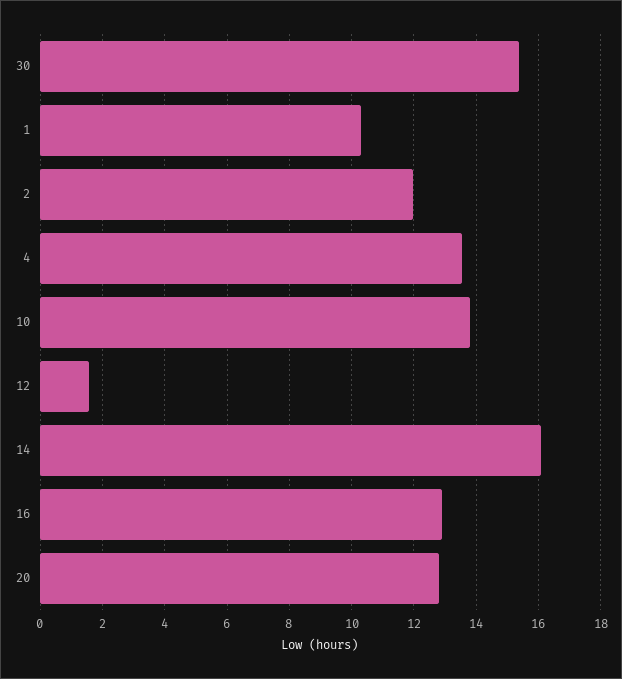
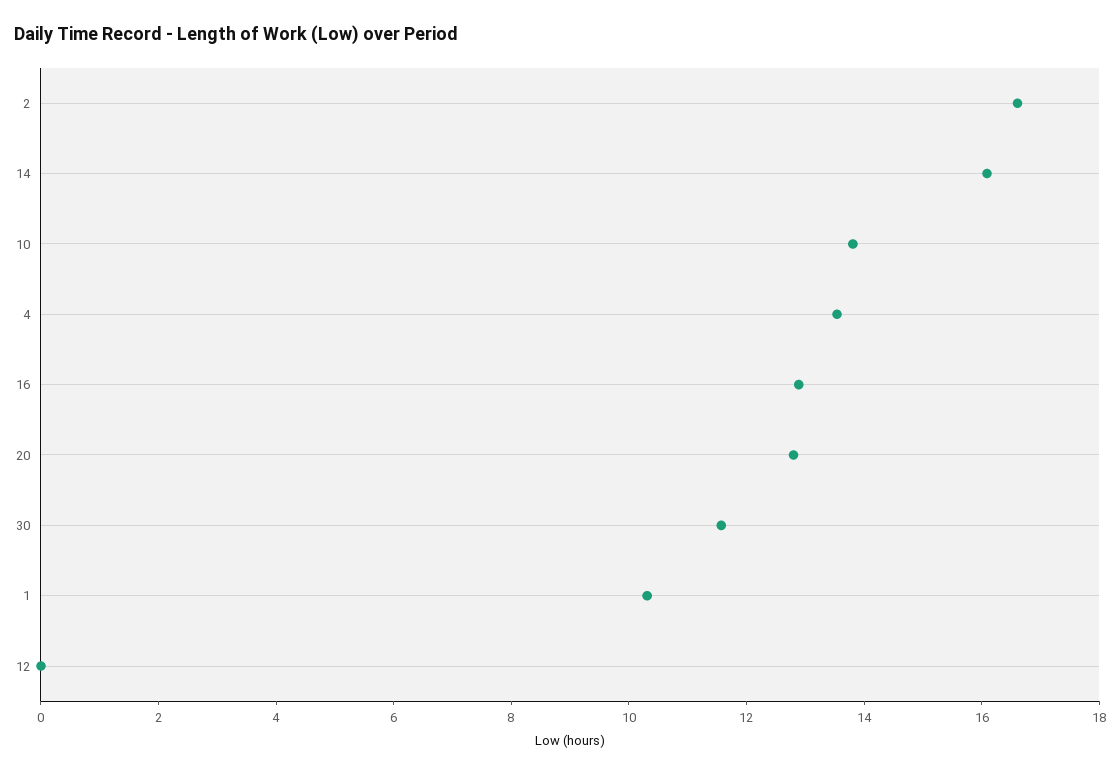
30: 15.4 -> 11.5
2: 12 -> 16.5
12: 1.6 -> 0

